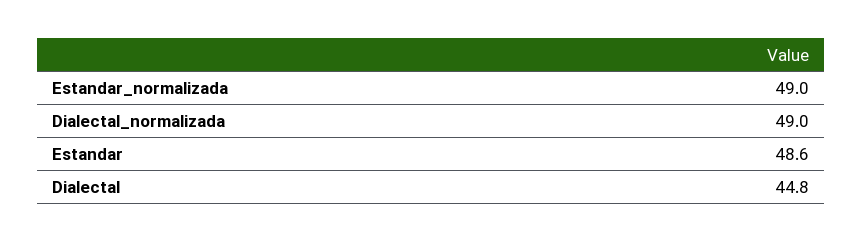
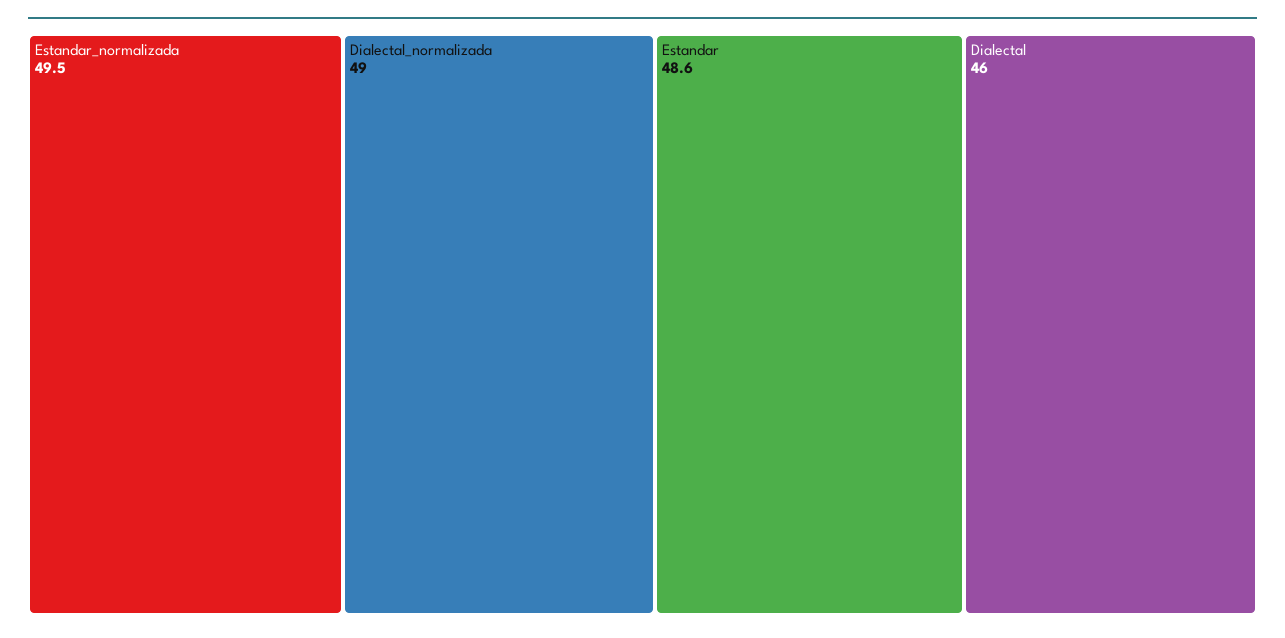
Estandar_normalizada: 49 -> 49.5
Dialectal: 44.8 -> 46

